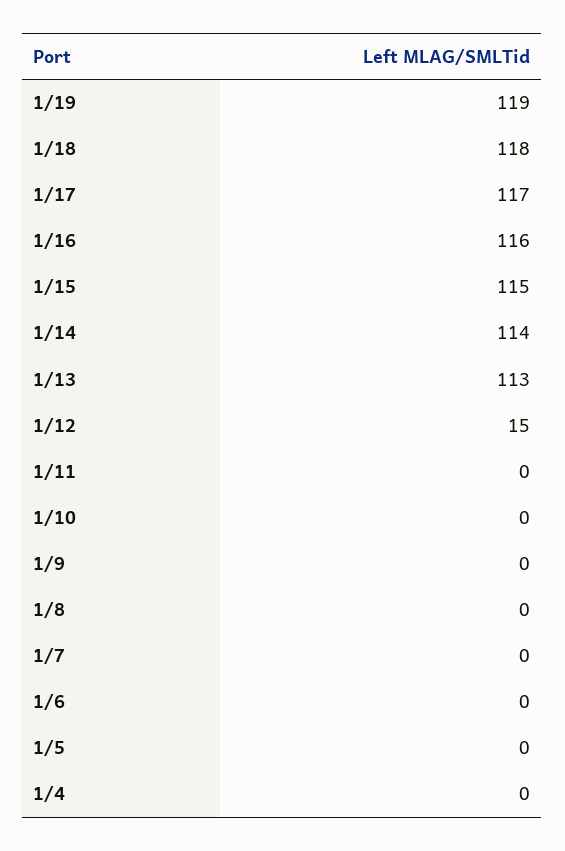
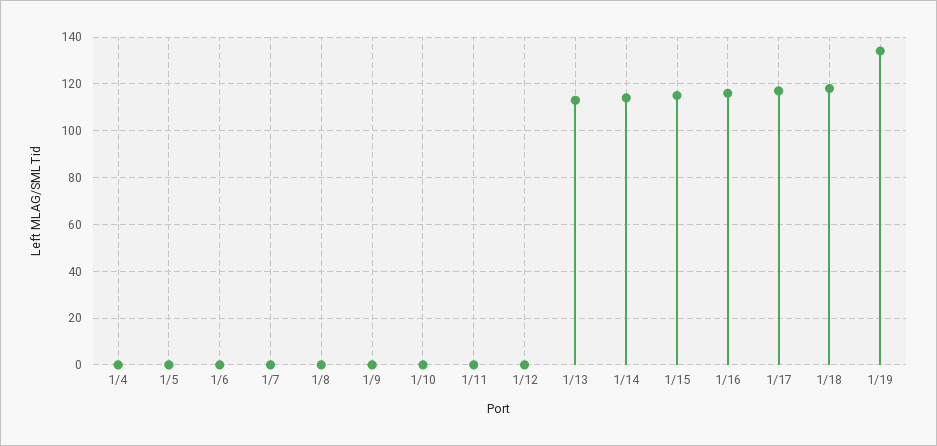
1/19: 119 -> 135
1/12: 15 -> 0

